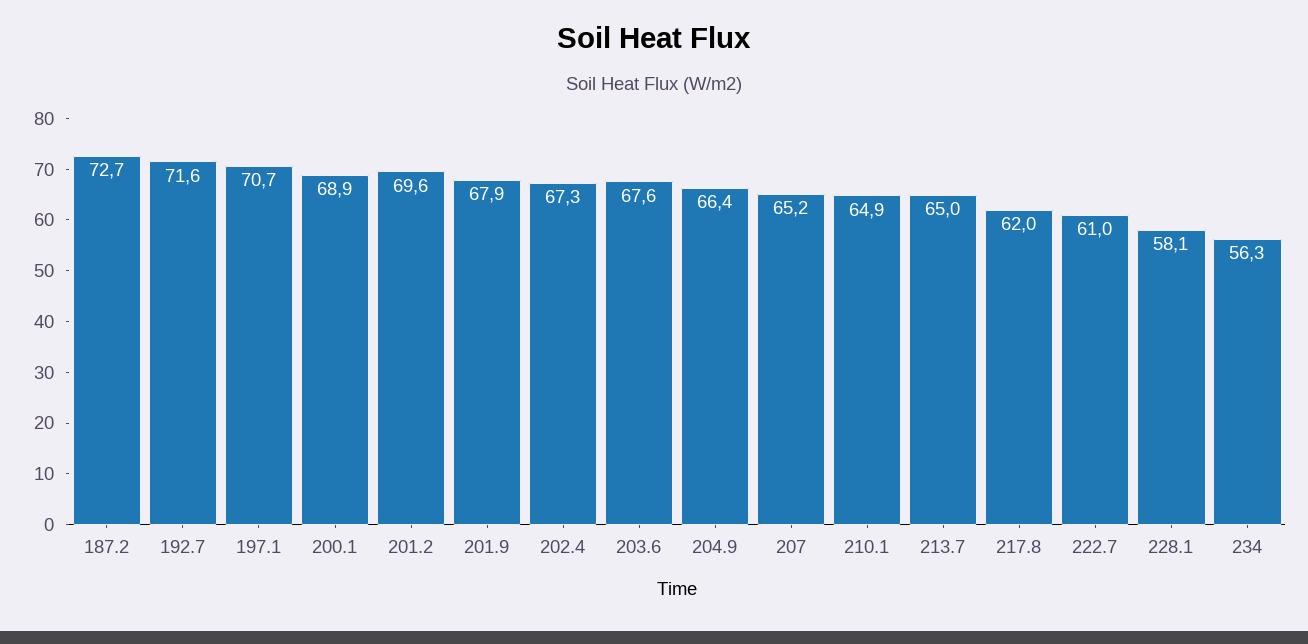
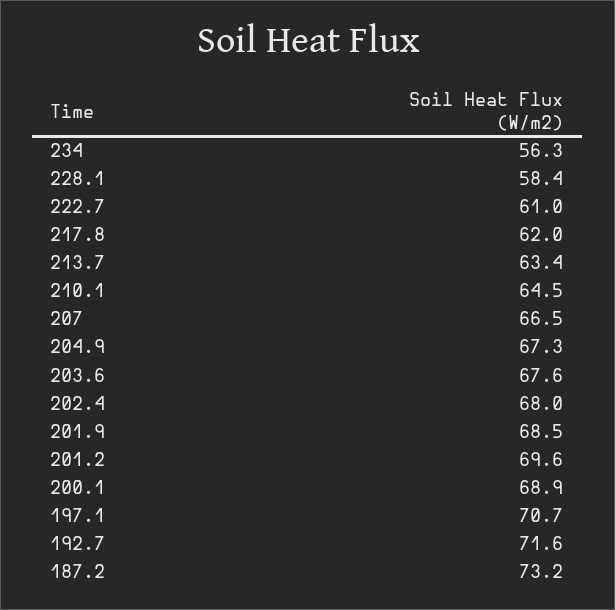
187.2: 72.7 -> 73.2
201.9: 67.9 -> 68.5
202.4: 67.3 -> 68
204.9: 66.4 -> 67.3
207: 65.2 -> 66.5
210.1: 64.9 -> 64.5
213.7: 65 -> 63.4
228.1: 58.1 -> 58.4

